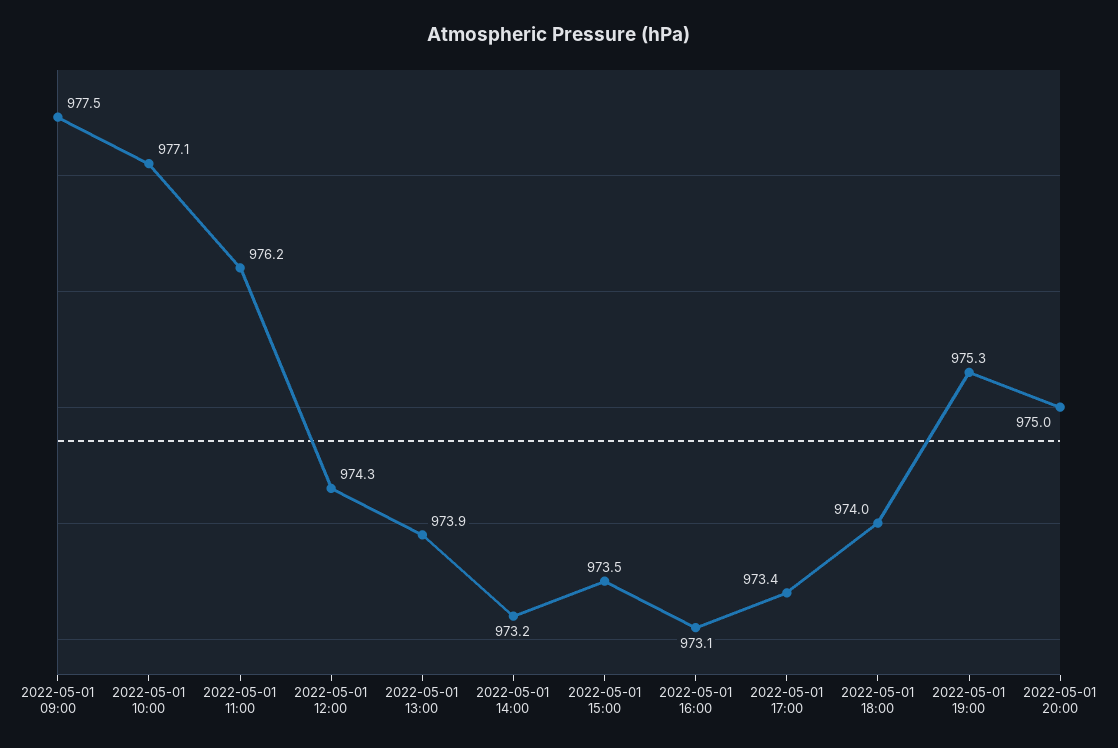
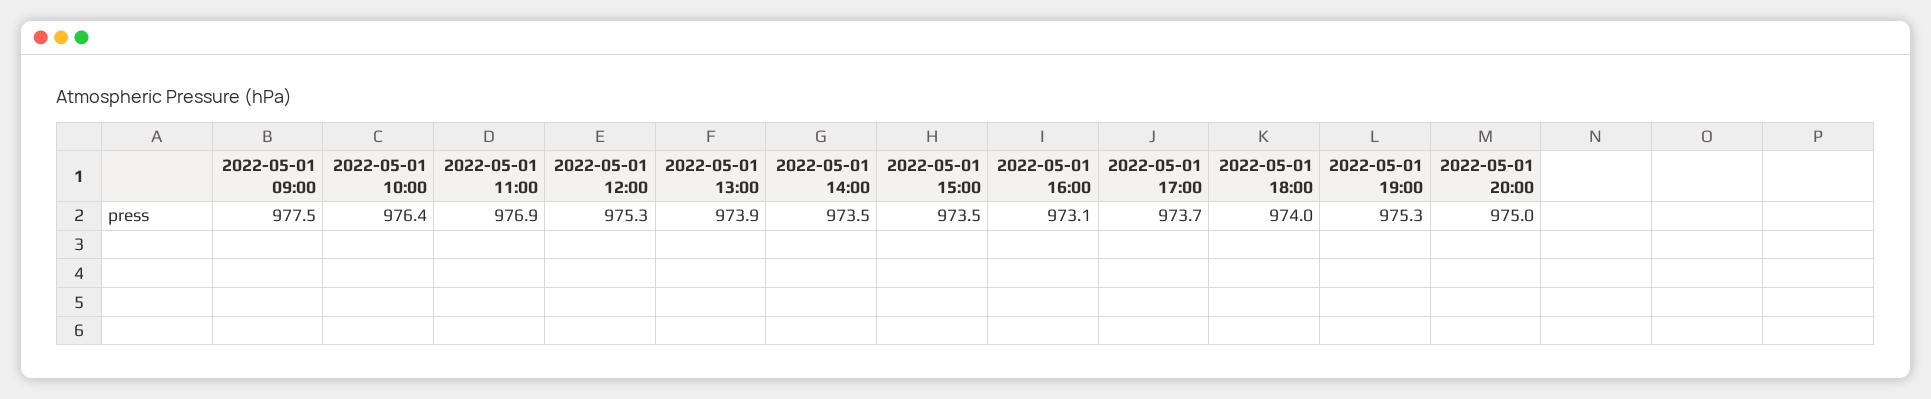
2022-05-01 10:00: 977.1 -> 976.4
2022-05-01 11:00: 976.2 -> 976.9
2022-05-01 12:00: 974.3 -> 975.3
2022-05-01 14:00: 973.2 -> 973.5
2022-05-01 17:00: 973.4 -> 973.7

